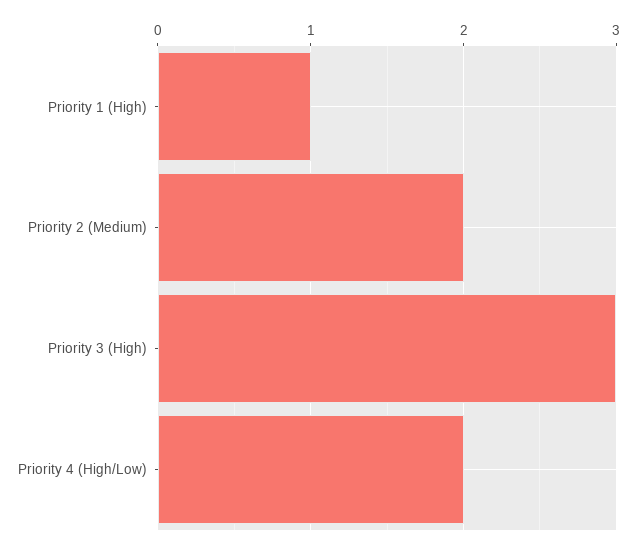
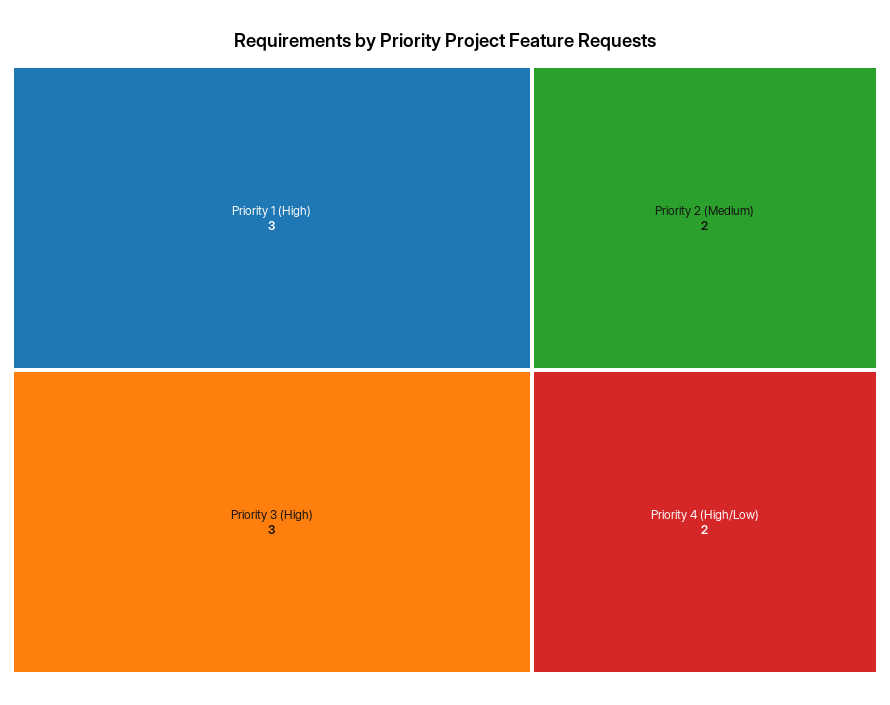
Priority 1 (High): 1 -> 3

